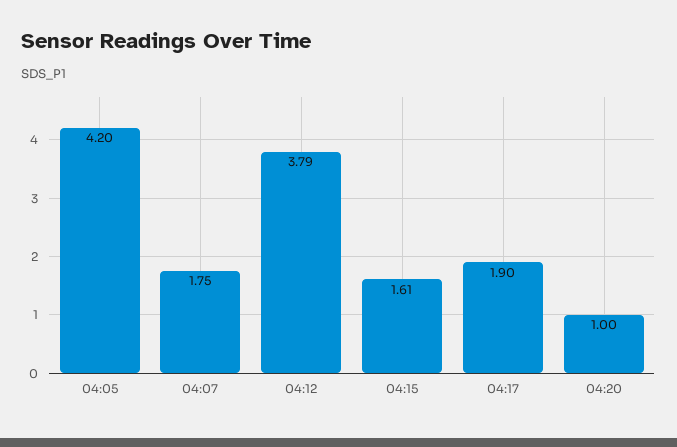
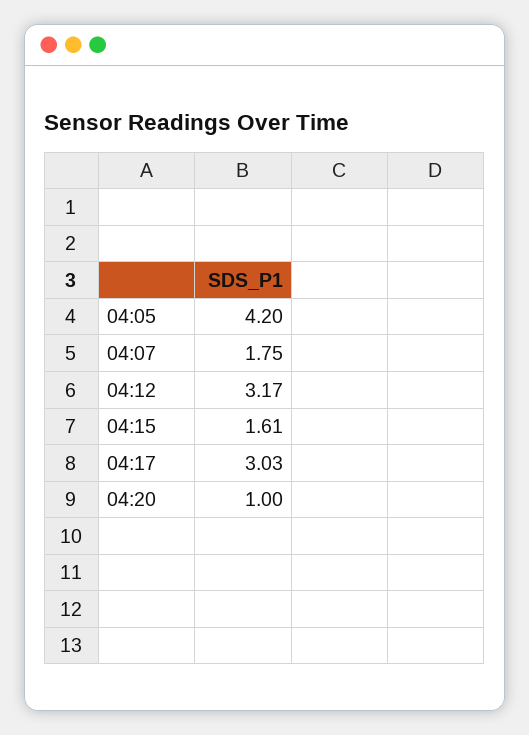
04:12: 3.79 -> 3.17
04:17: 1.9 -> 3.03

